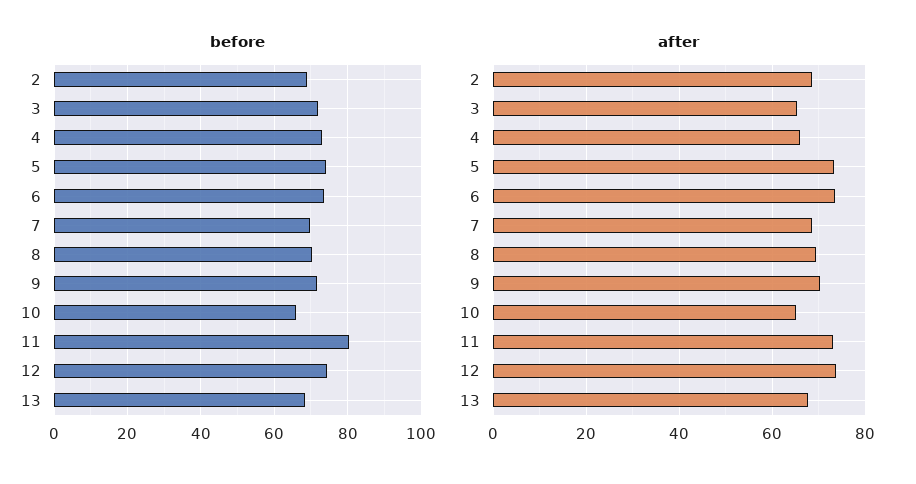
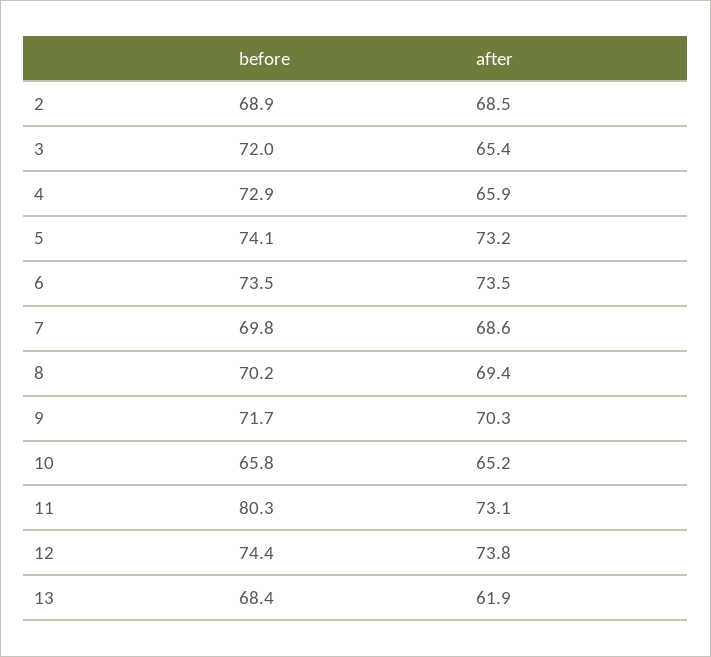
after, 13: 68 -> 61.9

